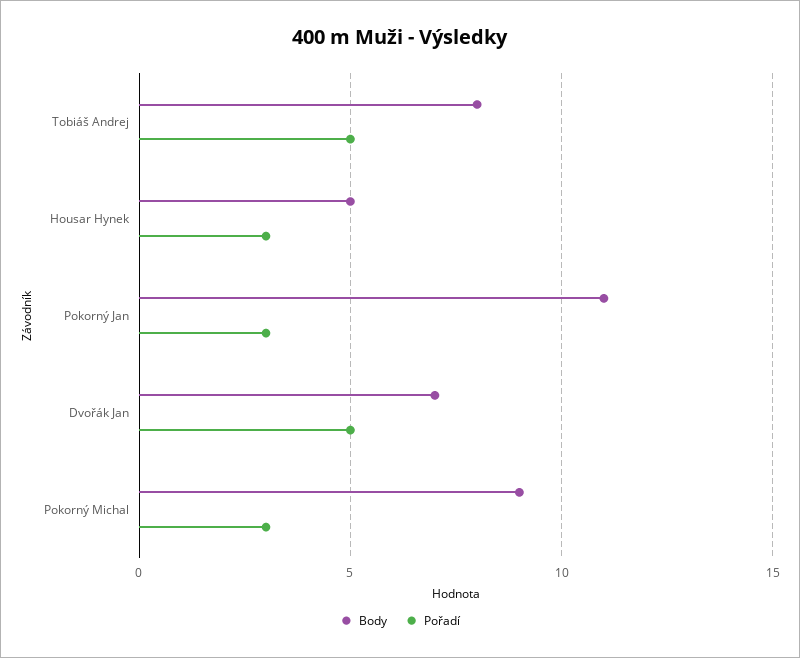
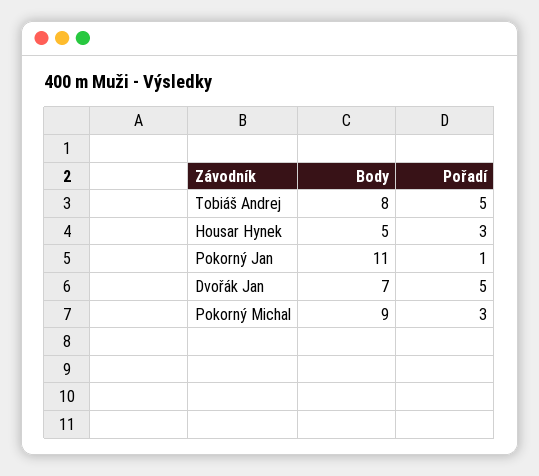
Pořadí, Pokorný Jan: 3 -> 1

